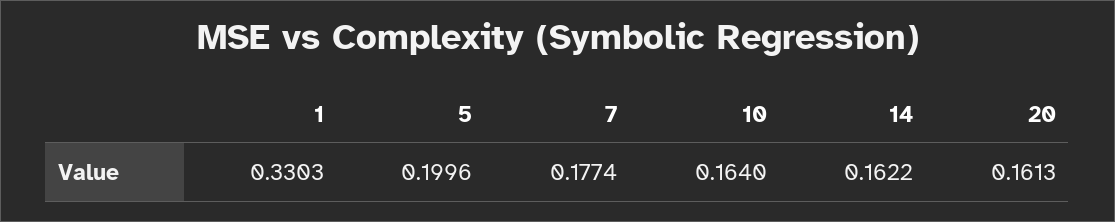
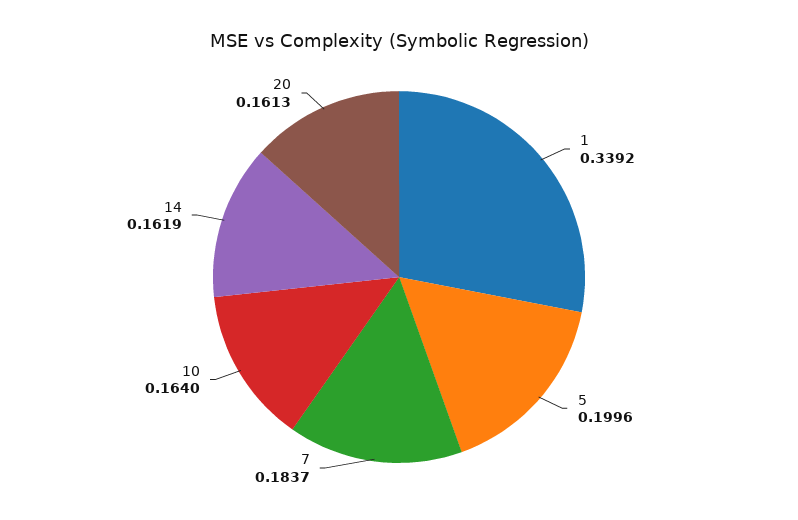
1: 0.3303 -> 0.3392
7: 0.1774 -> 0.1837
14: 0.1622 -> 0.1619

